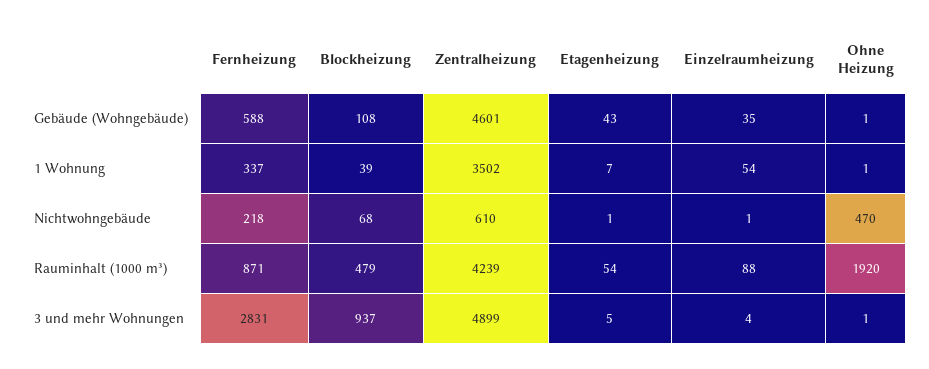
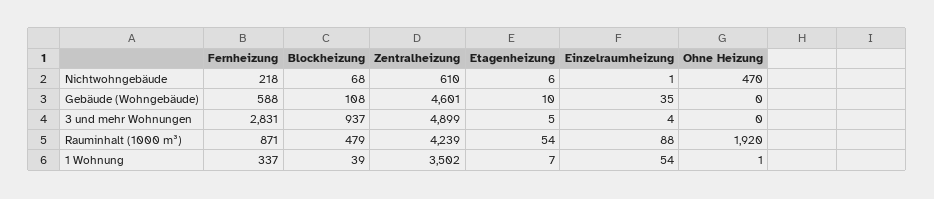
Etagenheizung, Gebäude (Wohngebäude): 43 -> 10
Ohne Heizung, Gebäude (Wohngebäude): 1 -> 0
Etagenheizung, Nichtwohngebäude: 1 -> 6
Ohne Heizung, 3 und mehr Wohnungen: 1 -> 0

